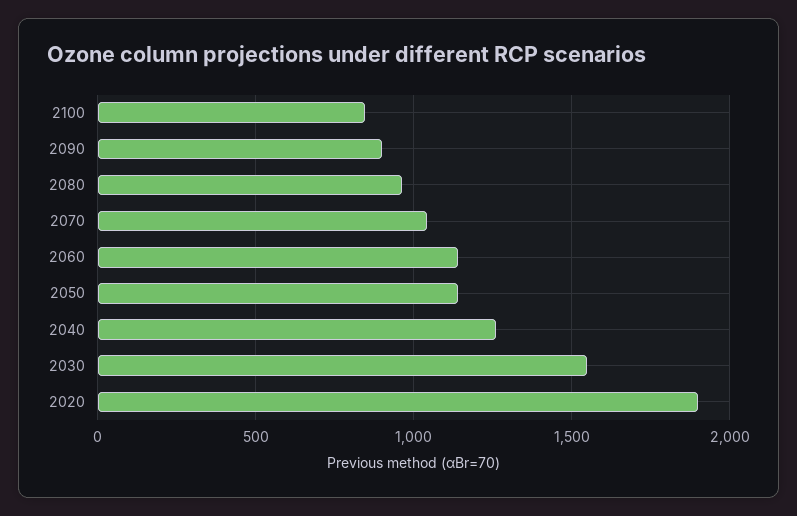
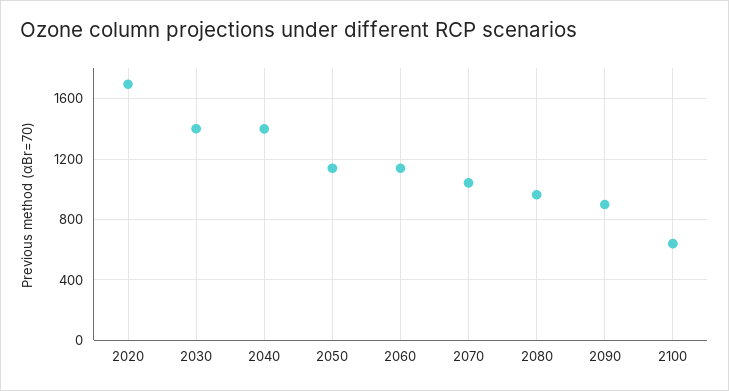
2100: 850 -> 650
2040: 1250 -> 1400
2030: 1550 -> 1400
2020: 1900 -> 1700

